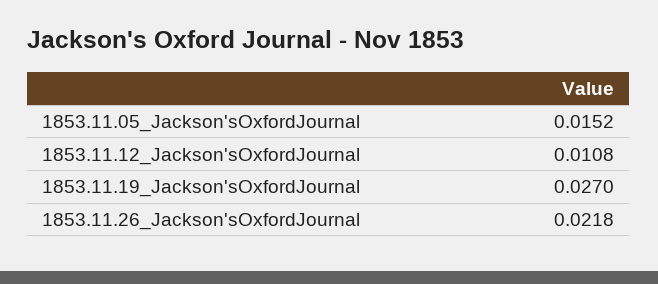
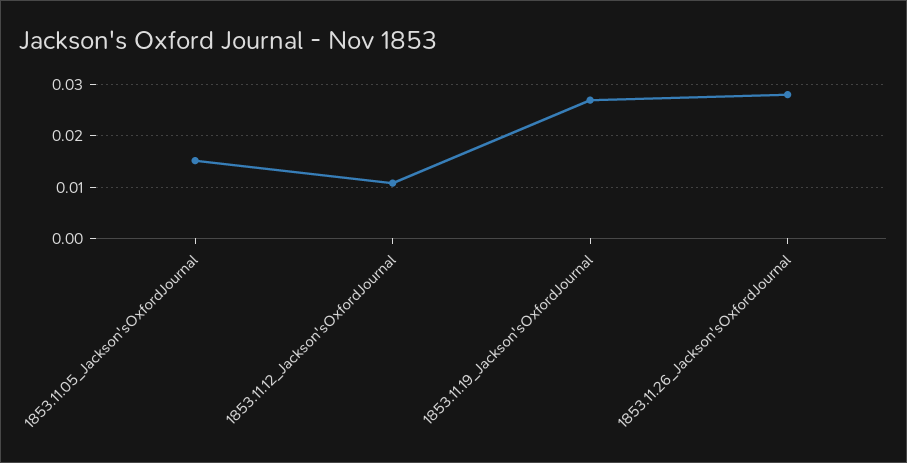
1853.11.26_Jackson'sOxfordJournal: 0.0218 -> 0.028

